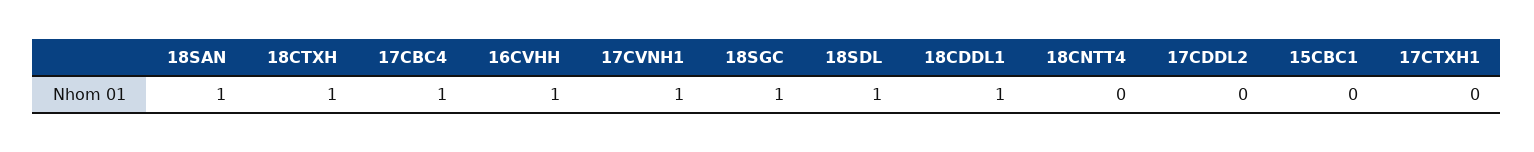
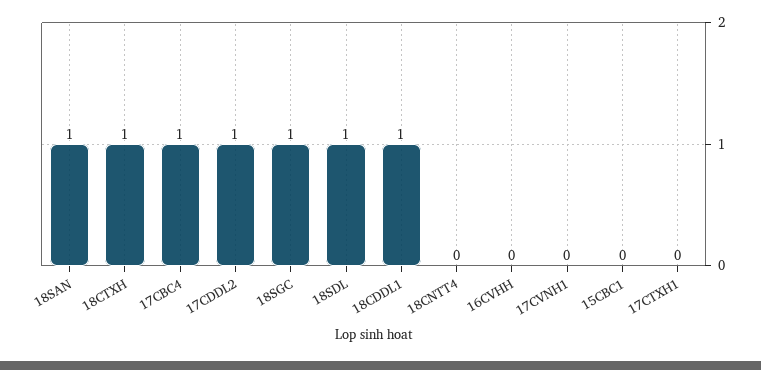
16CVHH: 1 -> 0
17CVNH1: 1 -> 0
17CDDL2: 0 -> 1

